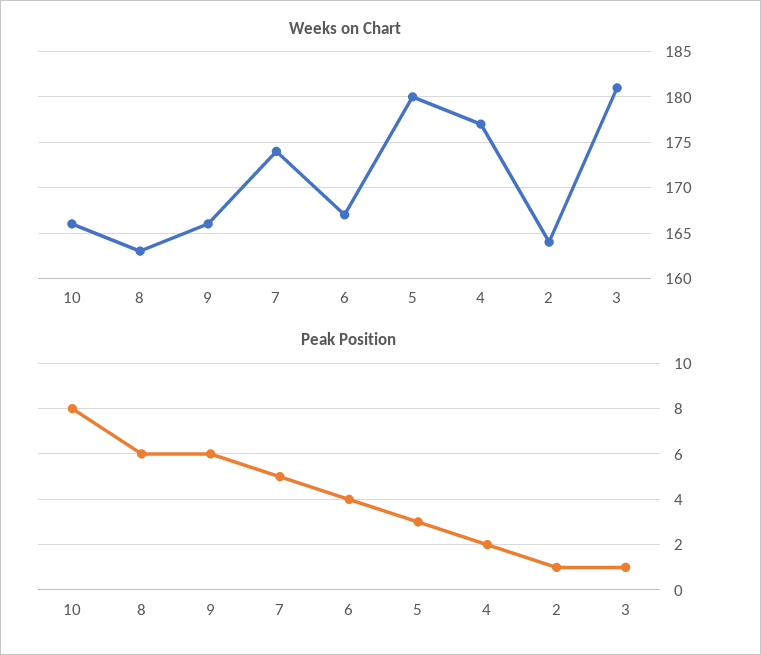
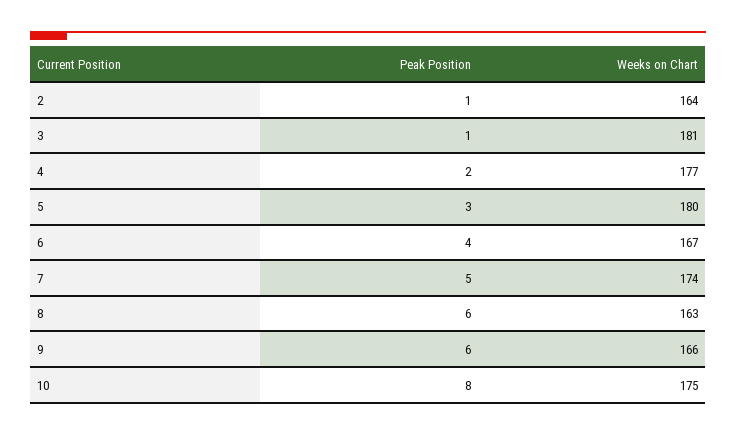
Weeks on Chart, 10: 166 -> 175

